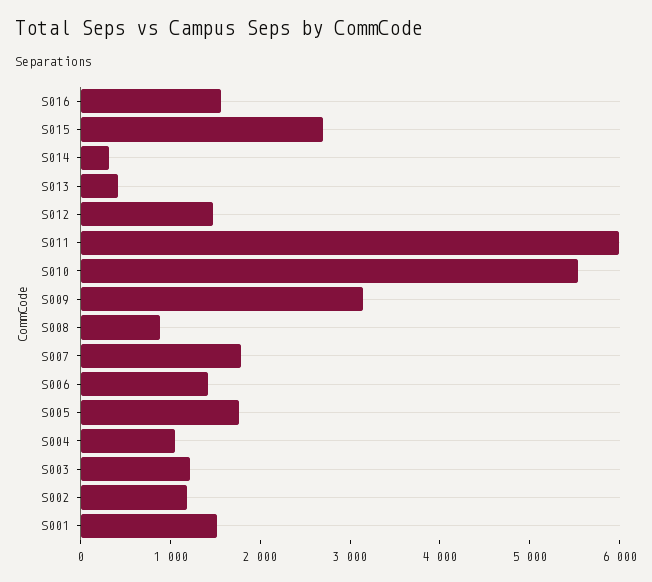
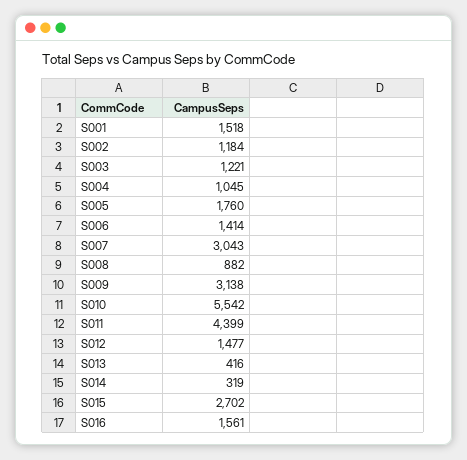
S011: 6000 -> 4399
S007: 1800 -> 3043

